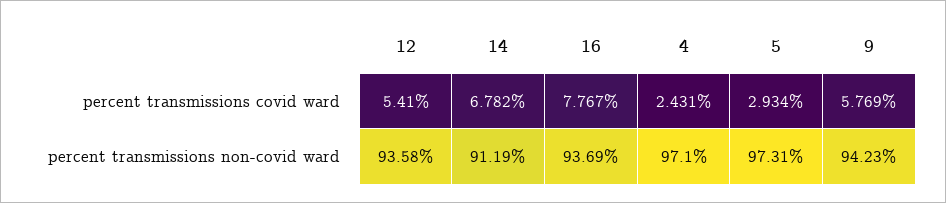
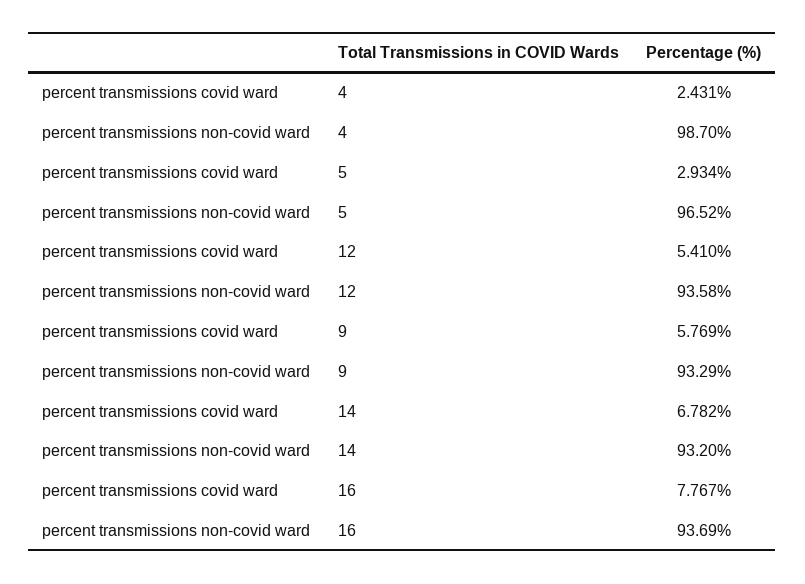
14, percent transmissions non-covid ward: 91.19 -> 93.2
4, percent transmissions non-covid ward: 97.1 -> 98.7
5, percent transmissions non-covid ward: 97.31 -> 96.52
9, percent transmissions non-covid ward: 94.23 -> 93.29

